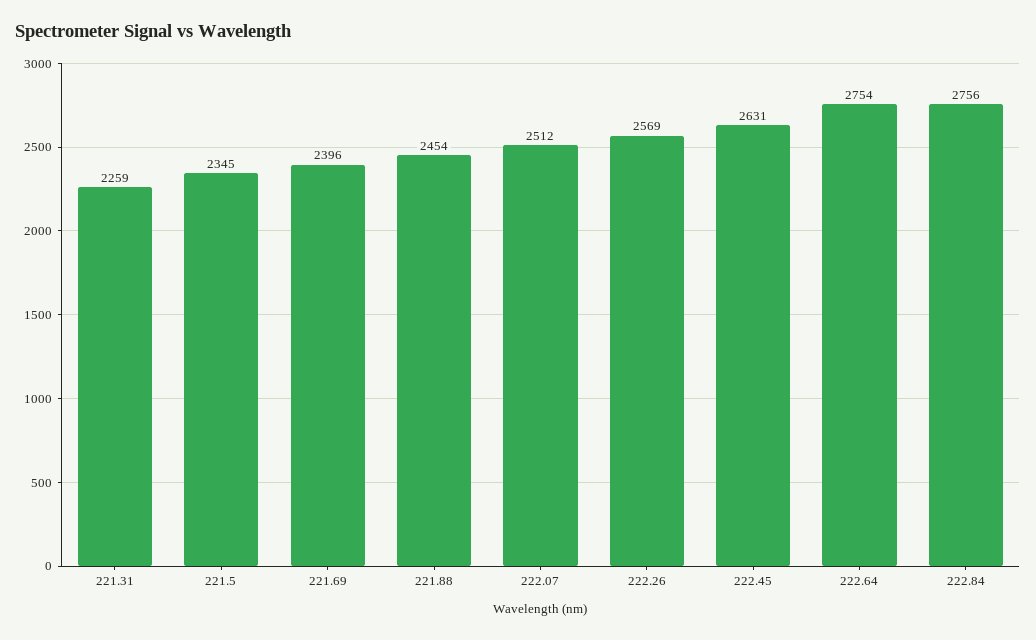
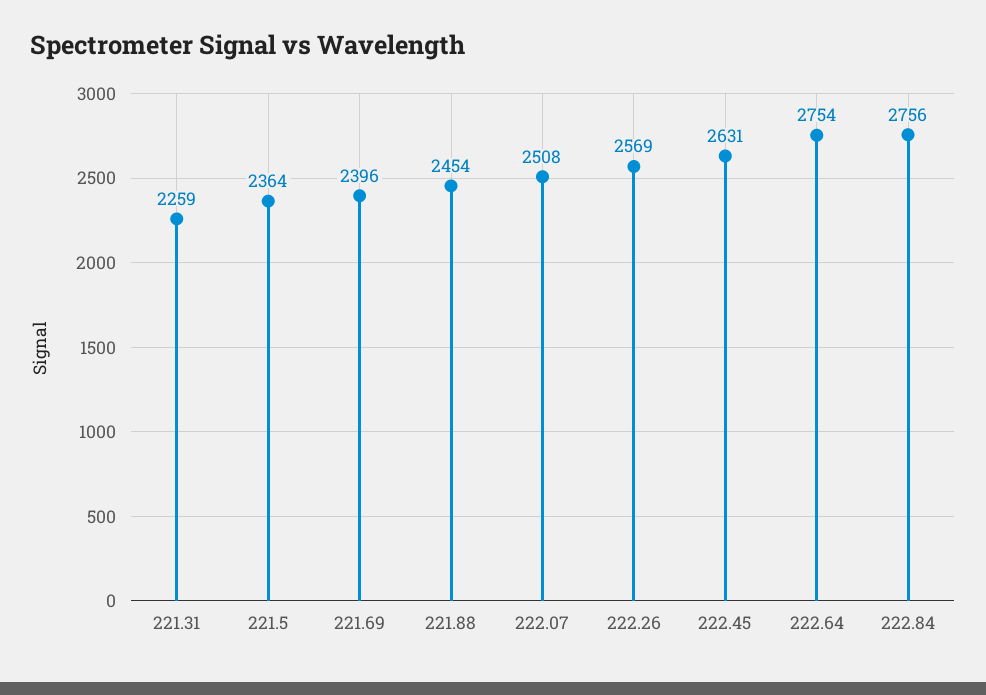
221.5: 2345 -> 2364
222.07: 2512 -> 2508

